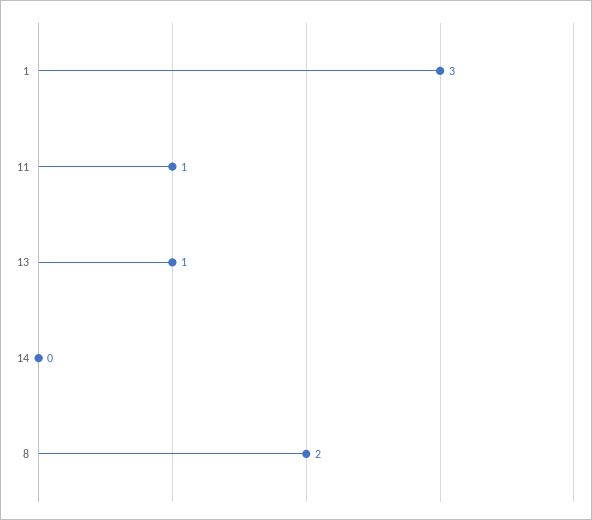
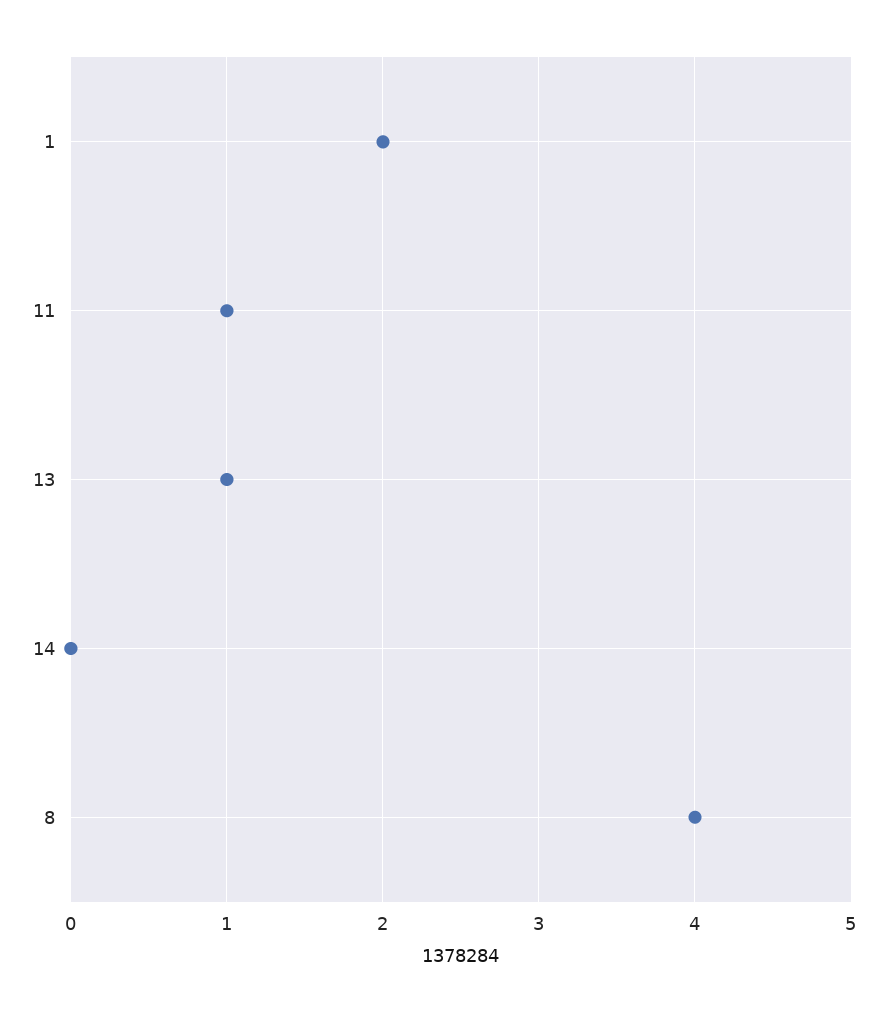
1: 3 -> 2
8: 2 -> 4

